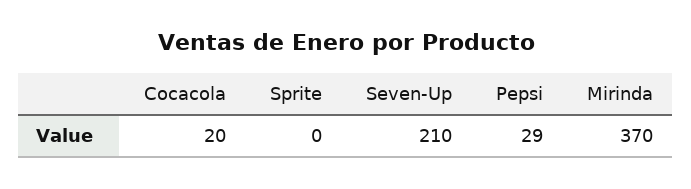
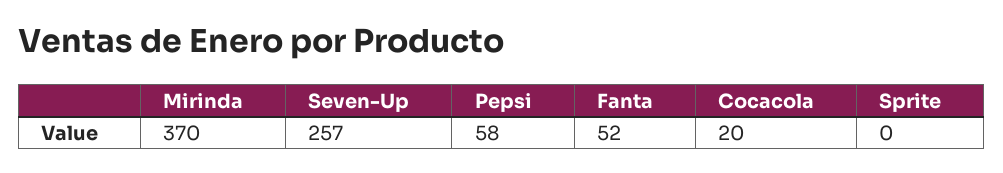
Seven-Up: 210 -> 257
Pepsi: 29 -> 58
Fanta: none -> 52

